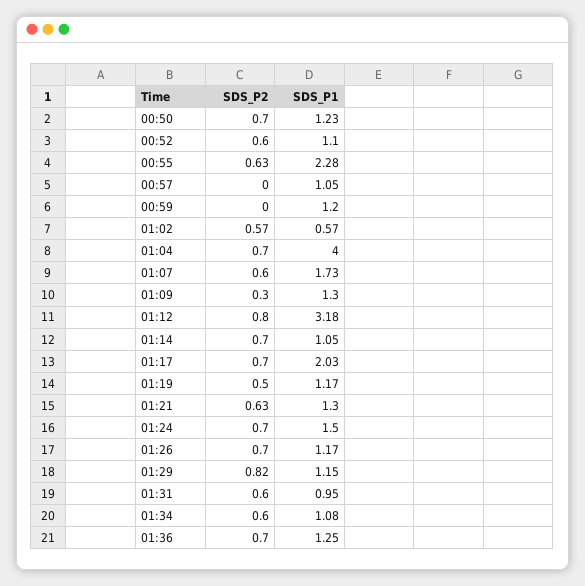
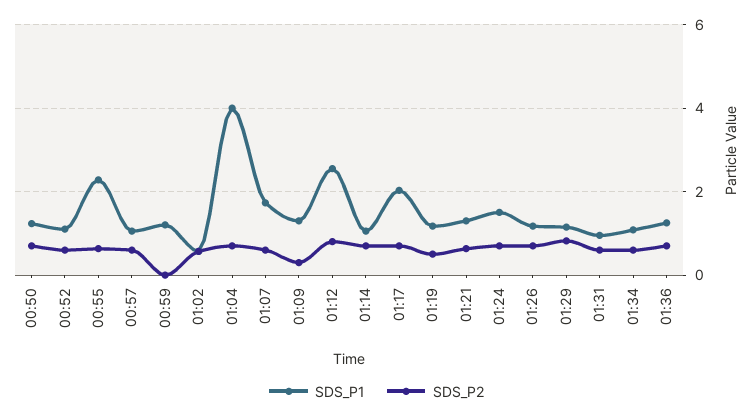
SDS_P2, 00:57: 0 -> 0.6
SDS_P1, 01:12: 3.18 -> 2.6

